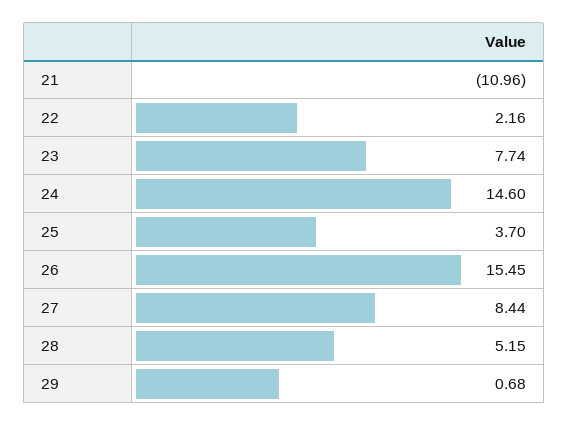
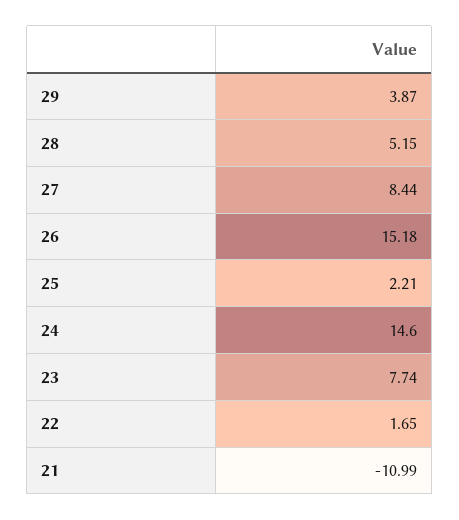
21: -10.96 -> -10.99
22: 2.16 -> 1.65
25: 3.7 -> 2.21
26: 15.45 -> 15.18
29: 0.68 -> 3.87

